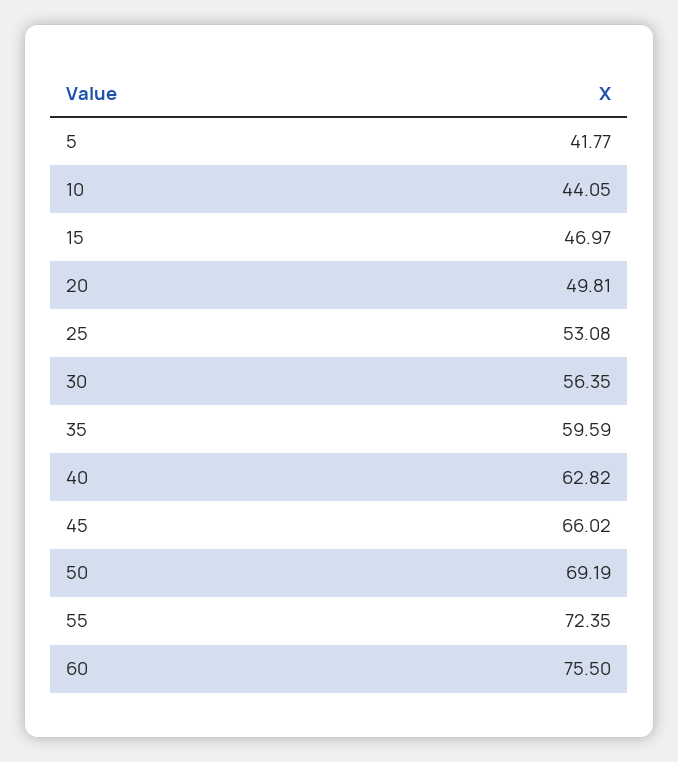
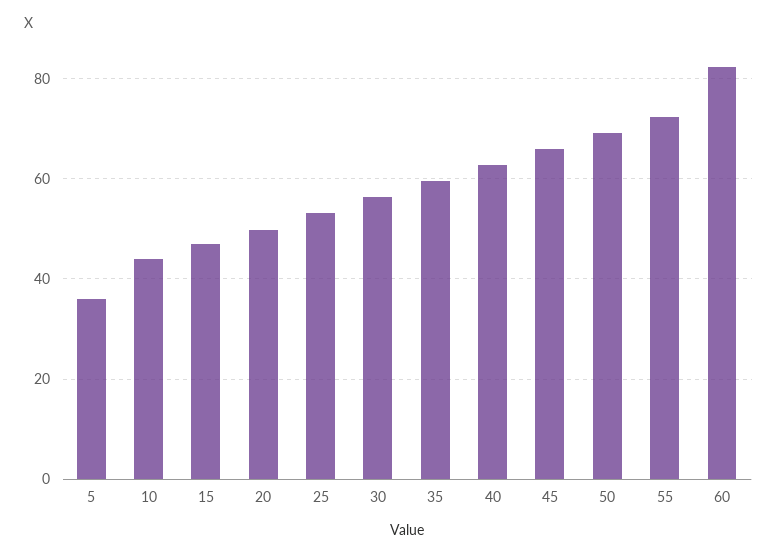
5: 41.77 -> 36
60: 75.5 -> 82

